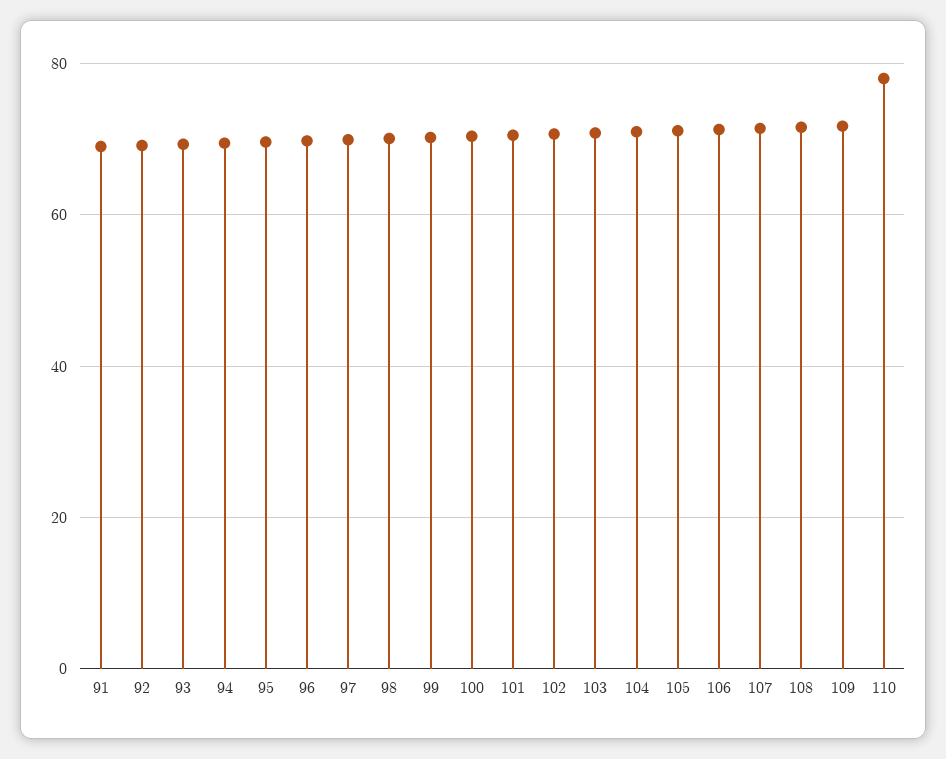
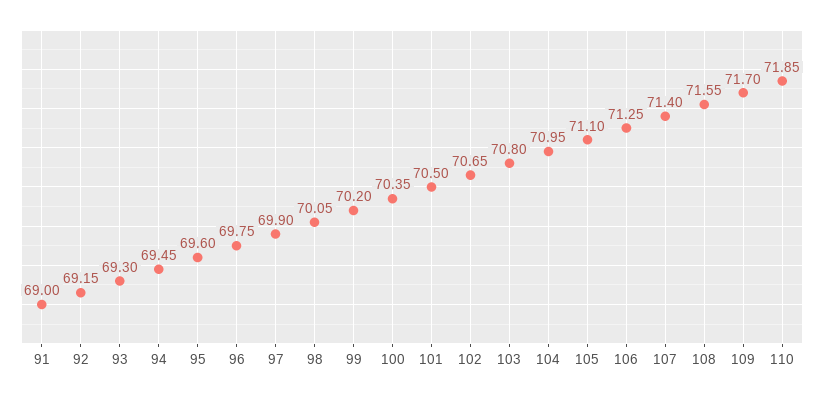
110: 78 -> 71.85

